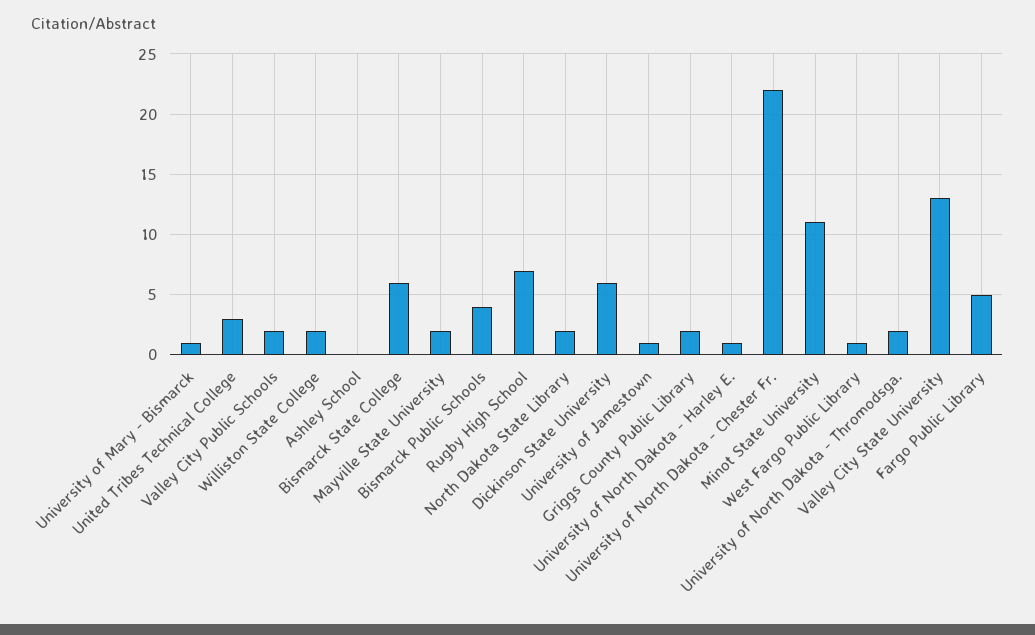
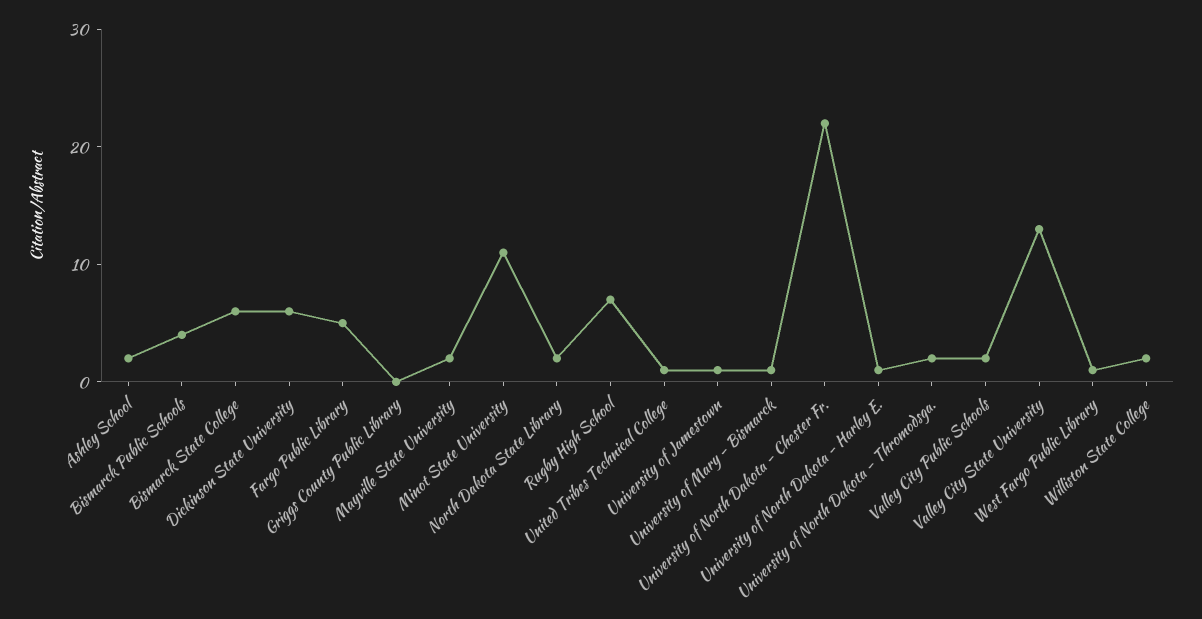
United Tribes Technical College: 3 -> 1
Ashley School: 0 -> 2
Griggs County Public Library: 2 -> 0

